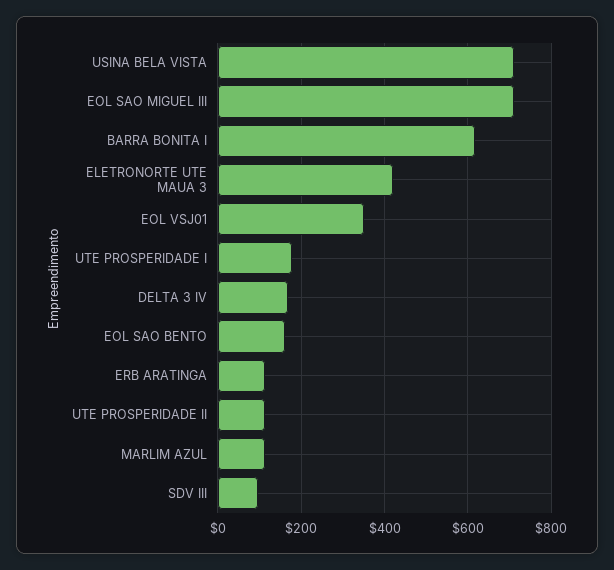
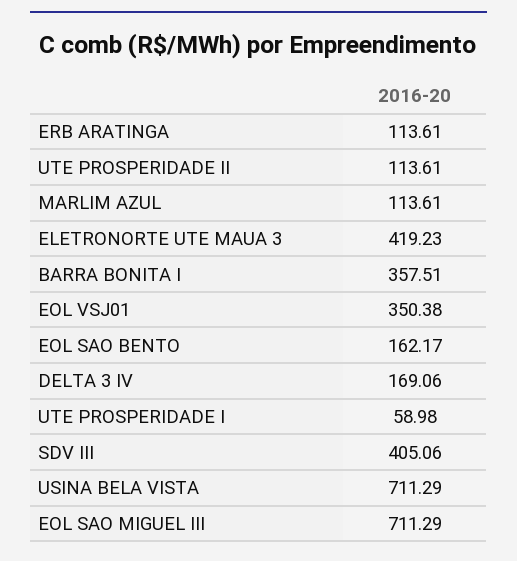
BARRA BONITA I: 620 -> 357.51
UTE PROSPERIDADE I: 180 -> 58.98
SDV III: 100 -> 405.06

